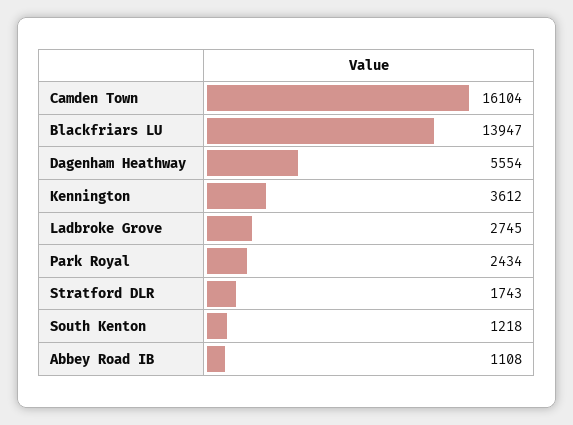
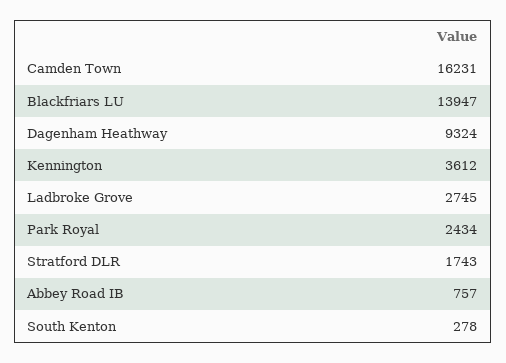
Camden Town: 16104 -> 16231
Dagenham Heathway: 5554 -> 9324
South Kenton: 1218 -> 278
Abbey Road IB: 1108 -> 757

